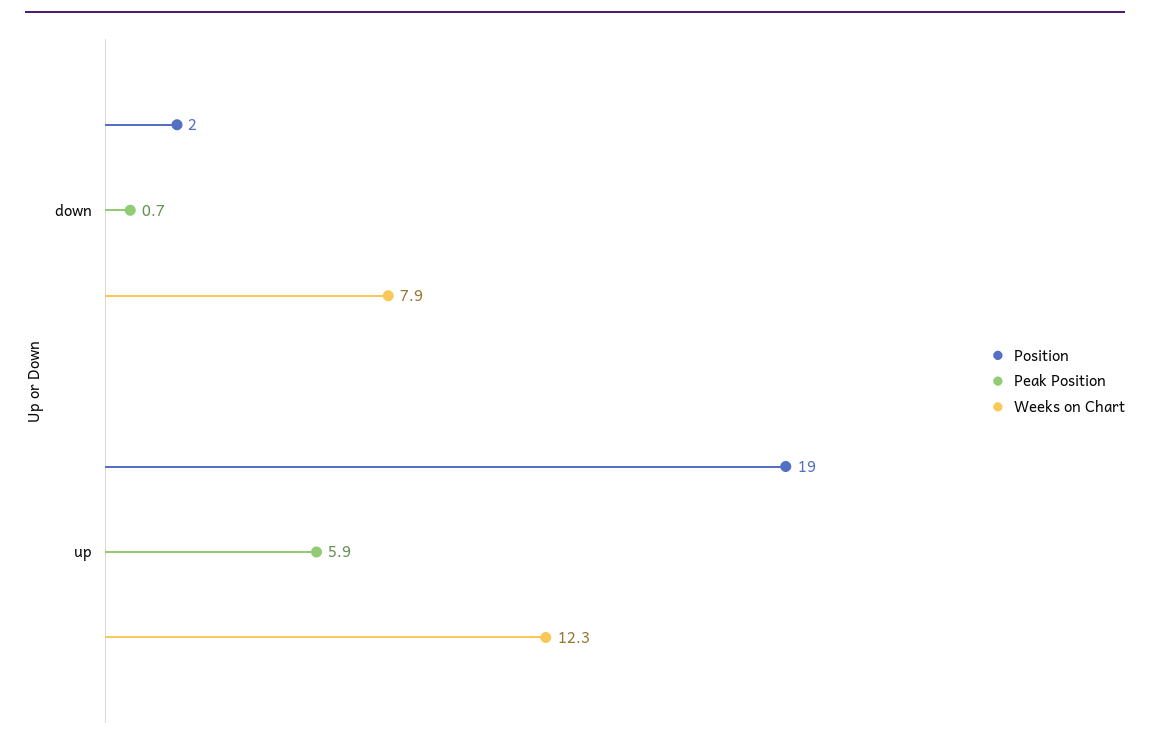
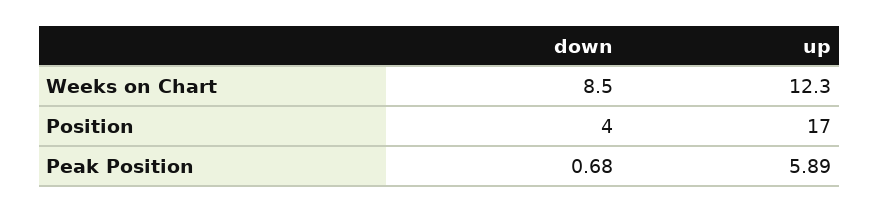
Position, down: 2 -> 4
Weeks on Chart, down: 7.9 -> 8.5
Position, up: 19 -> 17

